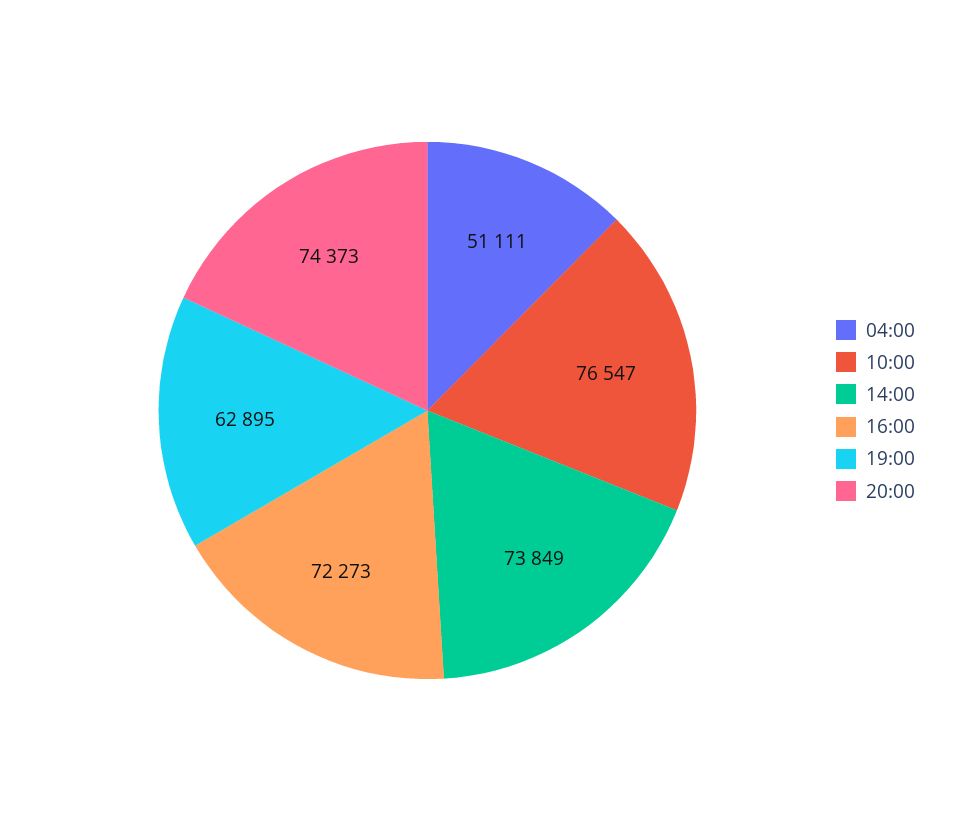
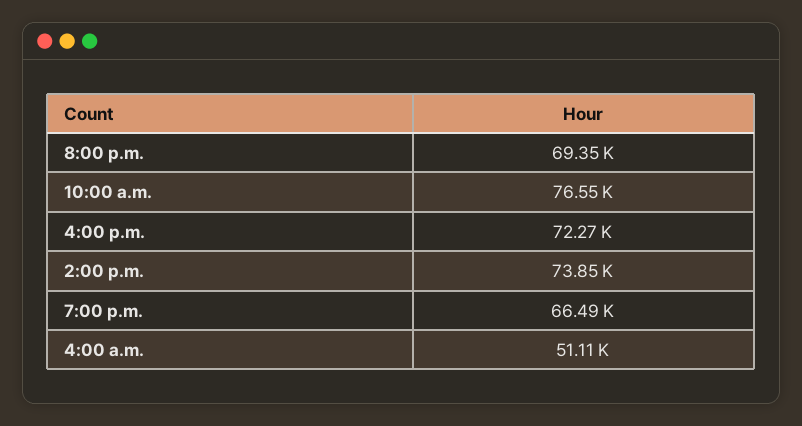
19:00: 62895 -> 66490
20:00: 74373 -> 69350

